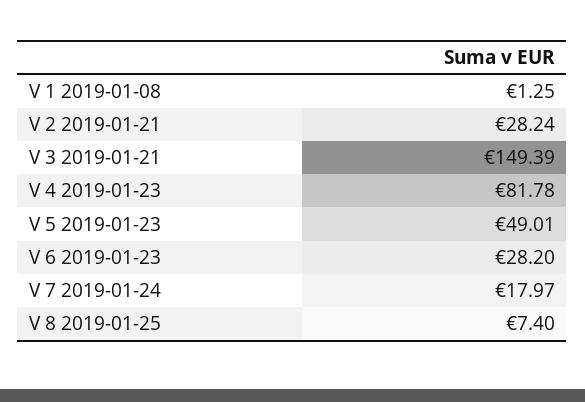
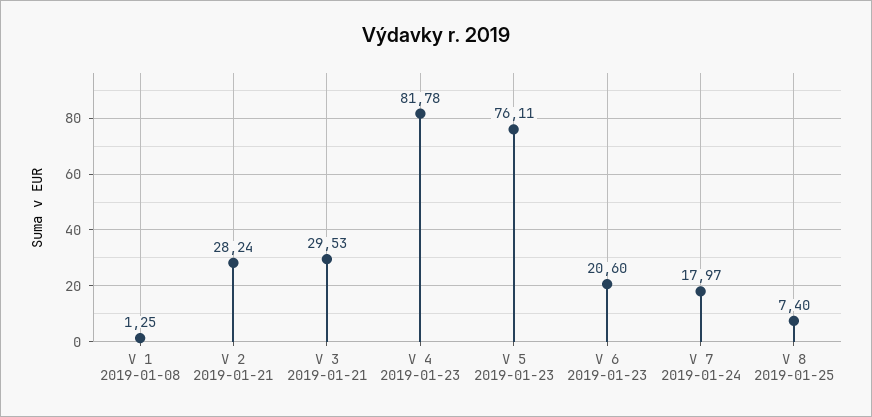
V 3 2019-01-21: 149.39 -> 29.53
V 5 2019-01-23: 49.01 -> 76.11
V 6 2019-01-23: 28.2 -> 20.6

